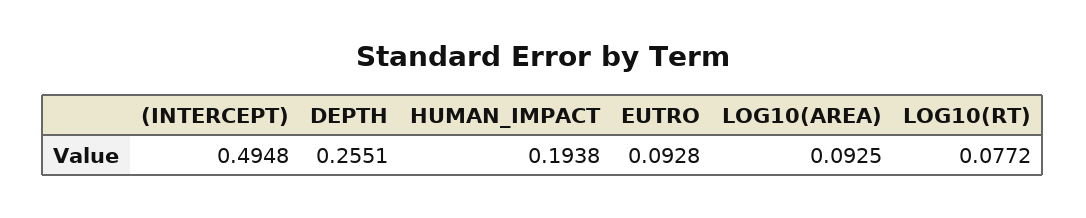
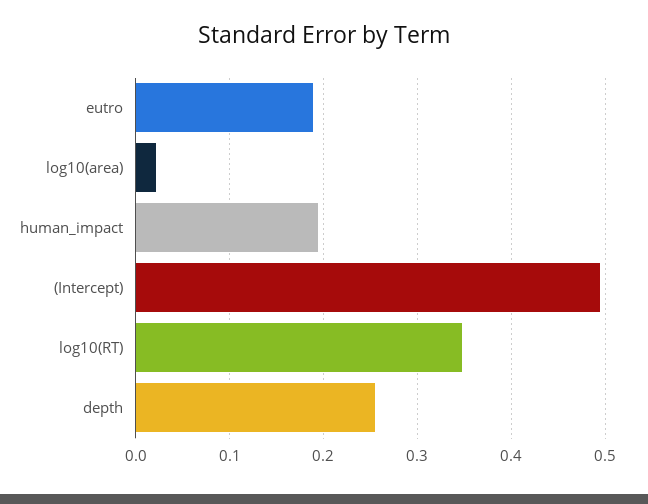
EUTRO: 0.0928 -> 0.19
LOG10(AREA): 0.0925 -> 0.02
LOG10(RT): 0.0772 -> 0.35

